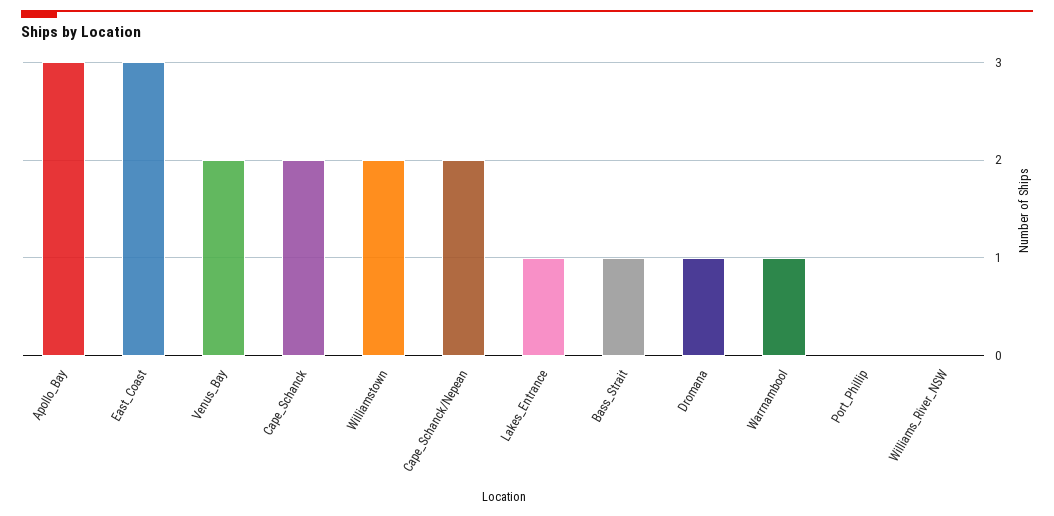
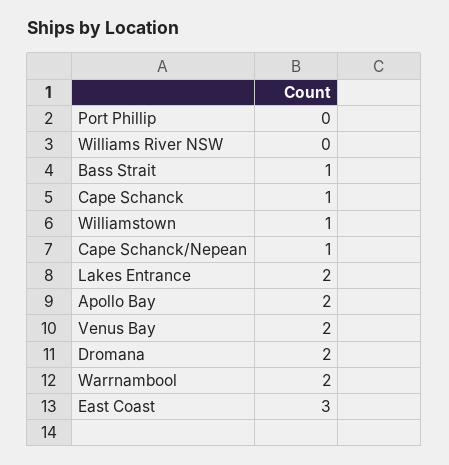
Apollo_Bay: 3 -> 2
Cape_Schanck: 2 -> 1
Williamstown: 2 -> 1
Cape_Schanck/Nepean: 2 -> 1
Lakes_Entrance: 1 -> 2
Dromana: 1 -> 2
Warrnambool: 1 -> 2

